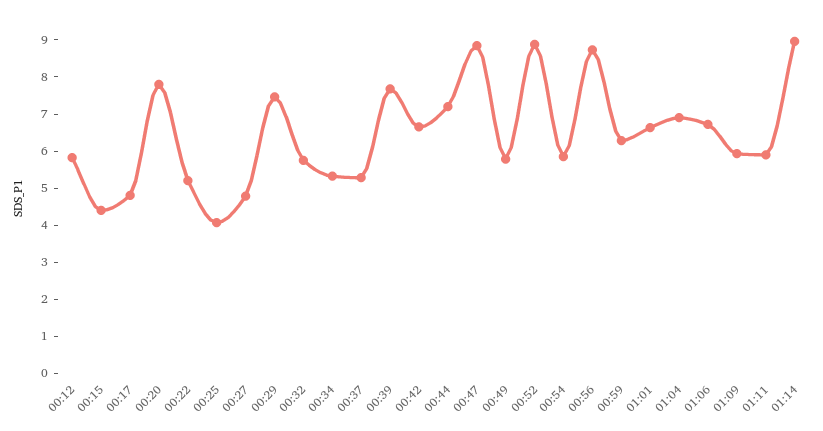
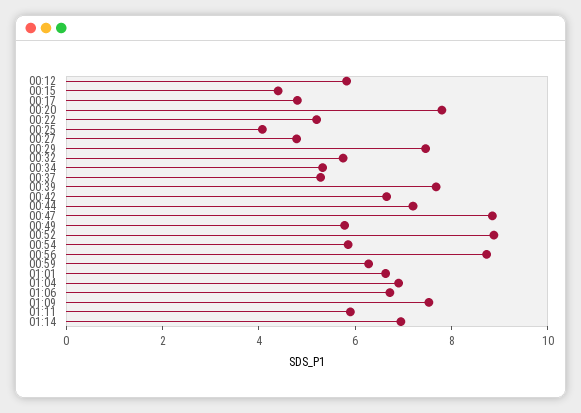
01:09: 6 -> 7.5
01:14: 9 -> 7

